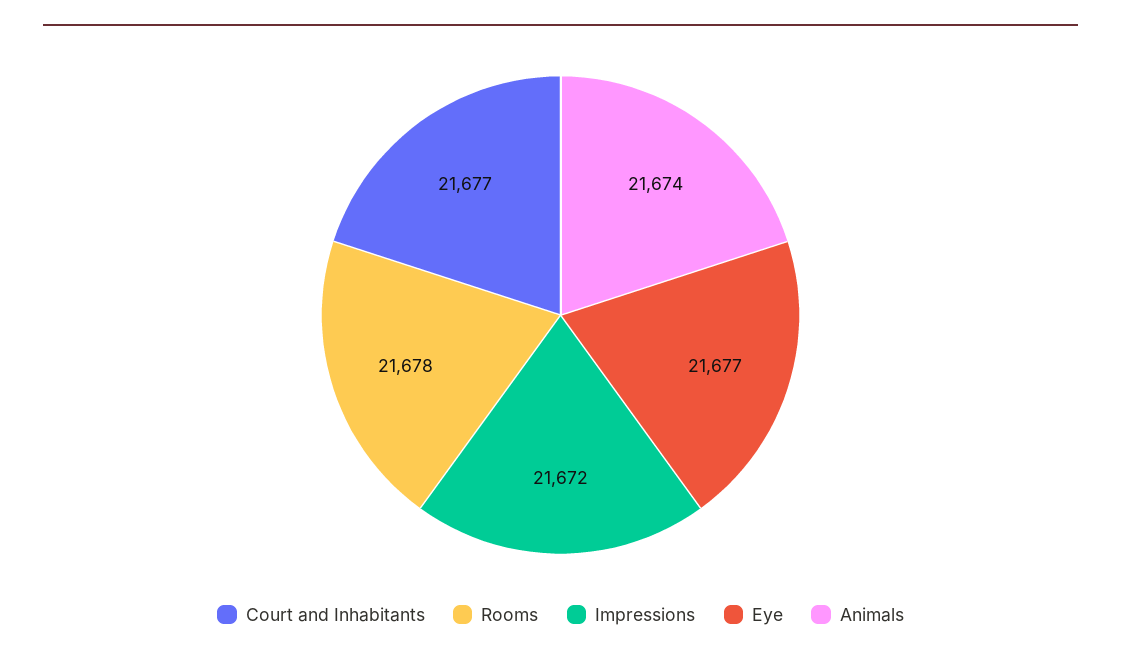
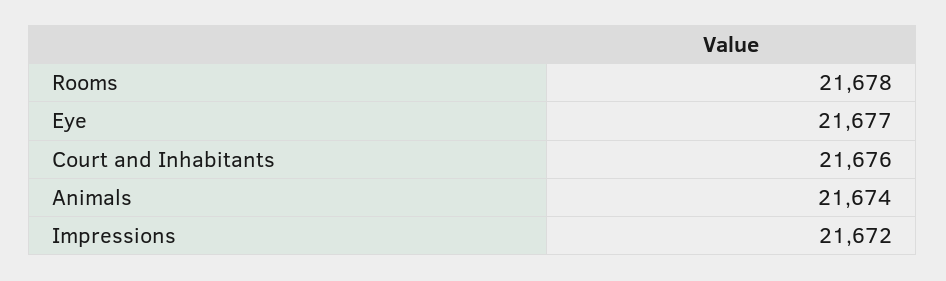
Court and Inhabitants: 21677 -> 21676

